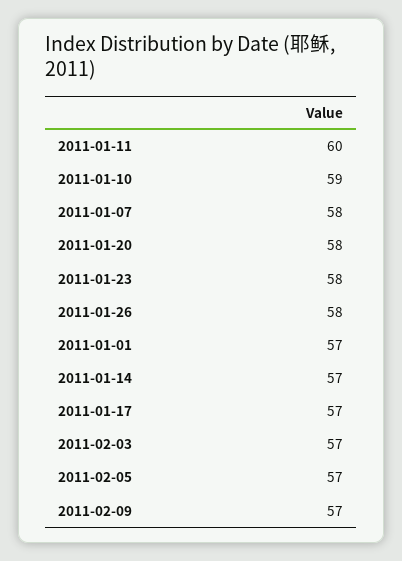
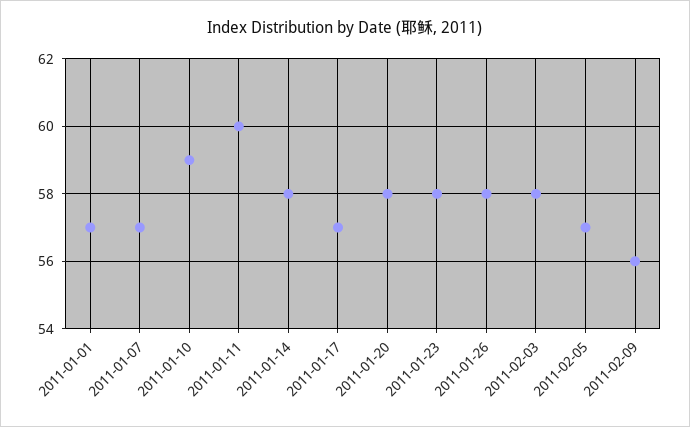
2011-01-07: 58 -> 57
2011-01-14: 57 -> 58
2011-02-03: 57 -> 58
2011-02-09: 57 -> 56

